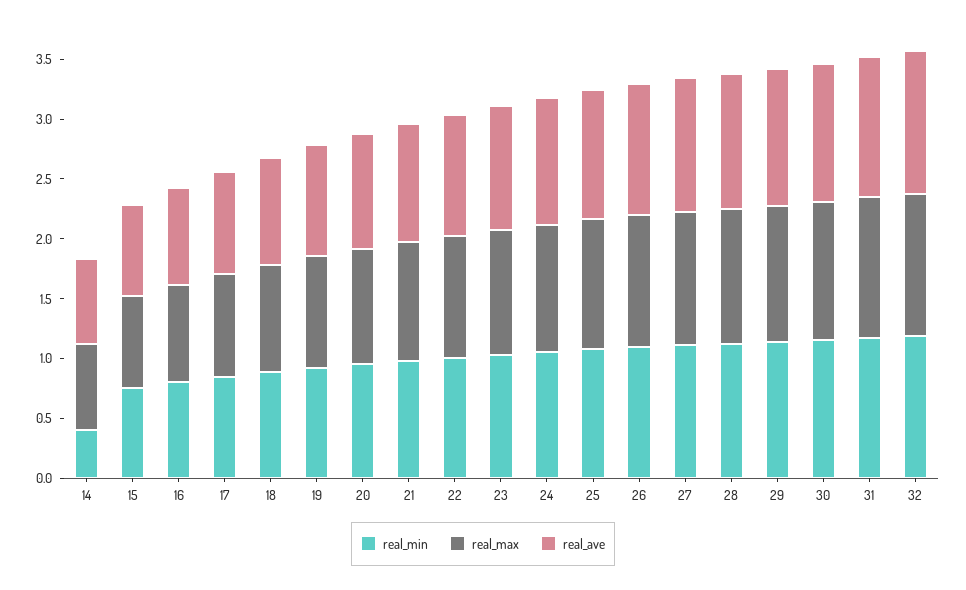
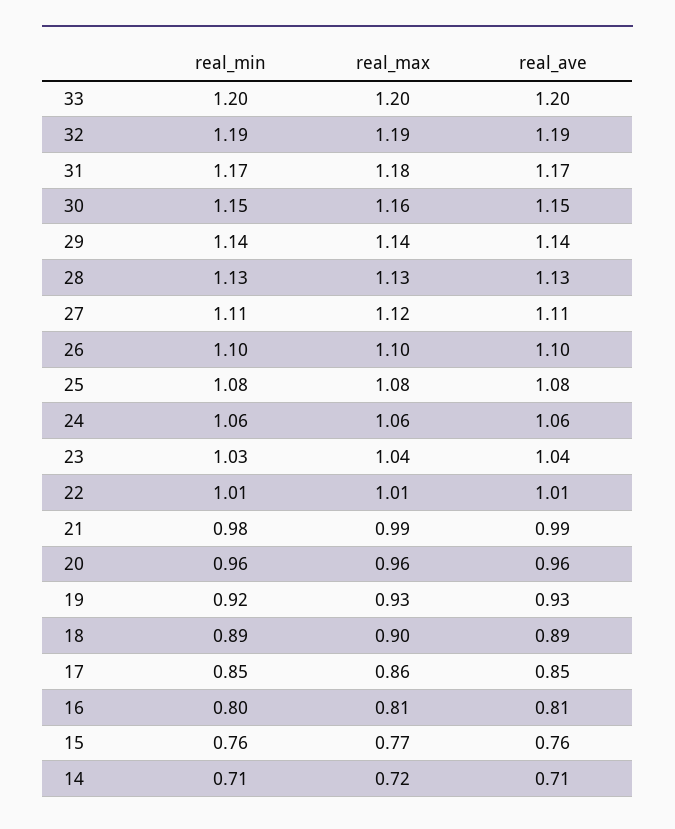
real_min, 14: 0.4 -> 0.71
real_min, 33: none -> 1.2
real_max, 33: none -> 1.2
real_ave, 33: none -> 1.2

